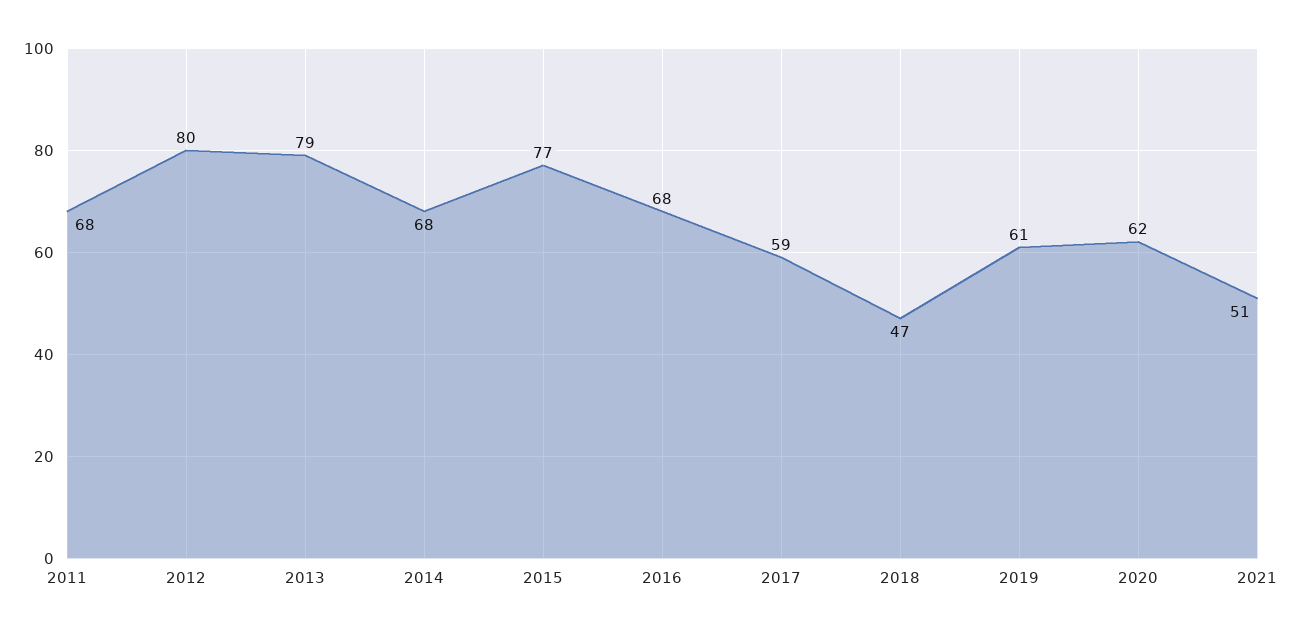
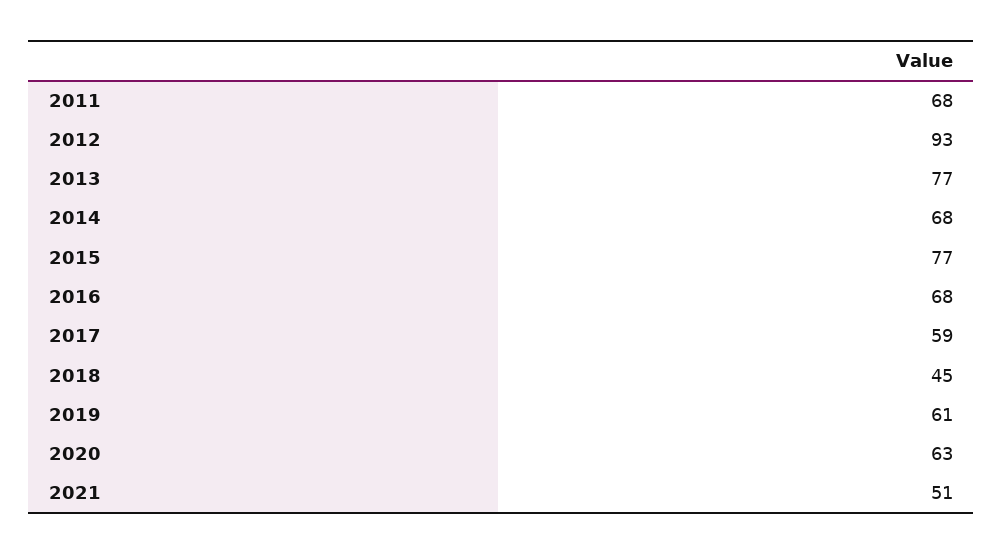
2012: 80 -> 93
2013: 79 -> 77
2018: 47 -> 45
2020: 62 -> 63

